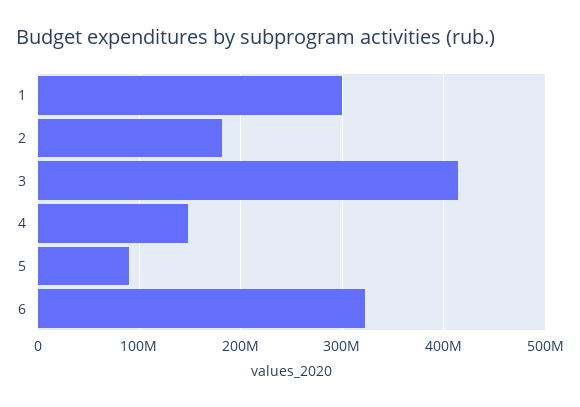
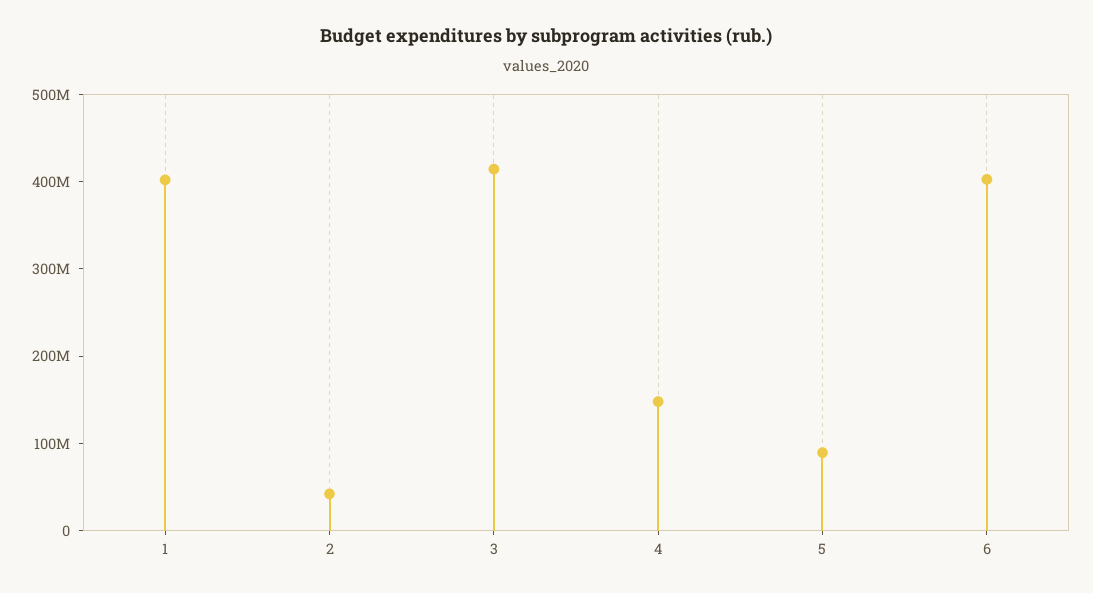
1: 300000000 -> 400000000
2: 180000000 -> 40000000
6: 320000000 -> 400000000

